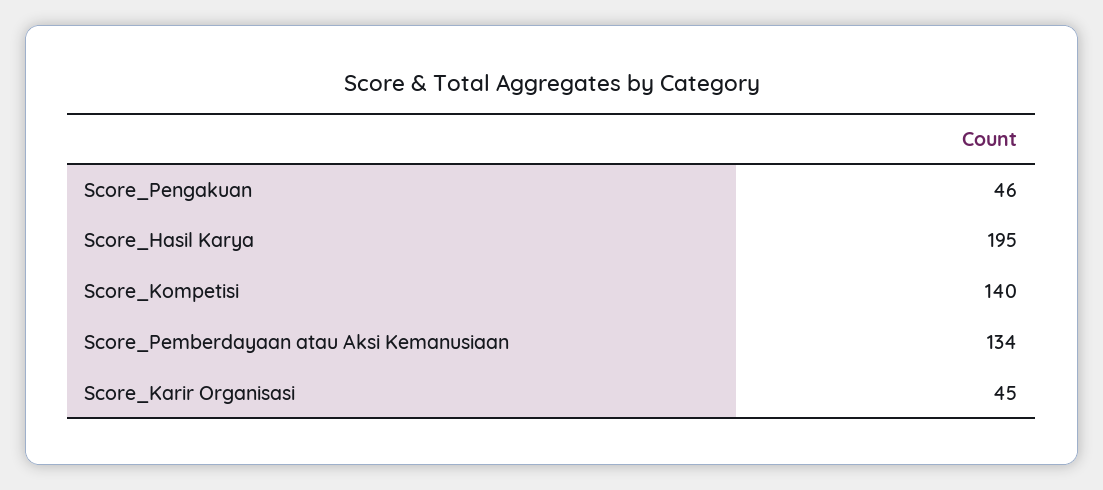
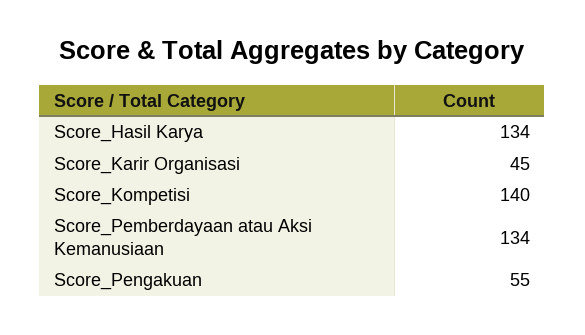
Score_Pengakuan: 46 -> 55
Score_Hasil Karya: 195 -> 134

